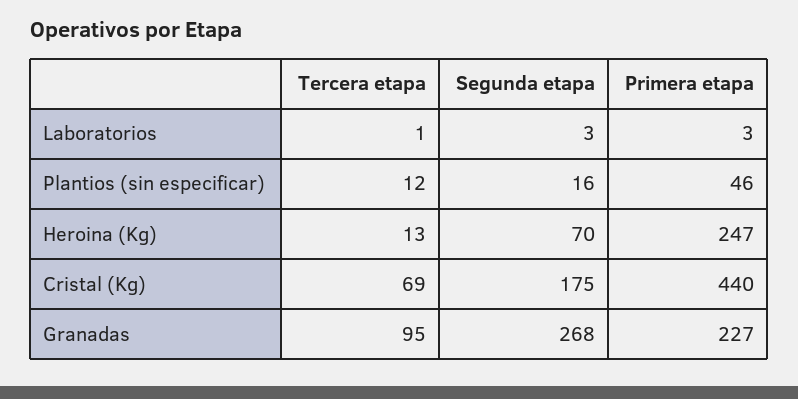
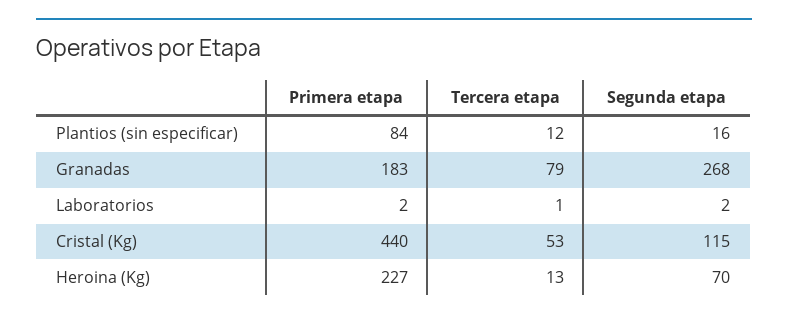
Segunda etapa, Laboratorios: 3 -> 2
Primera etapa, Laboratorios: 3 -> 2
Primera etapa, Plantios (sin especificar): 46 -> 84
Primera etapa, Heroina (Kg): 247 -> 227
Tercera etapa, Cristal (Kg): 69 -> 53
Segunda etapa, Cristal (Kg): 175 -> 115
Tercera etapa, Granadas: 95 -> 79
Primera etapa, Granadas: 227 -> 183

